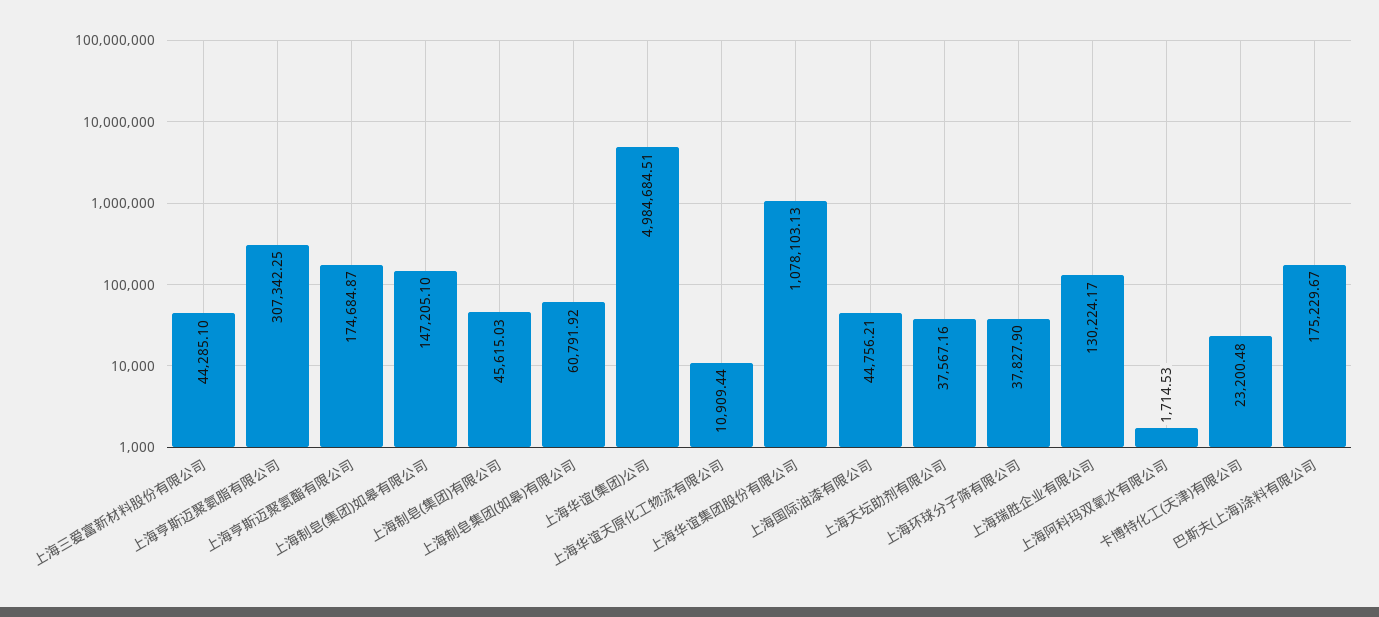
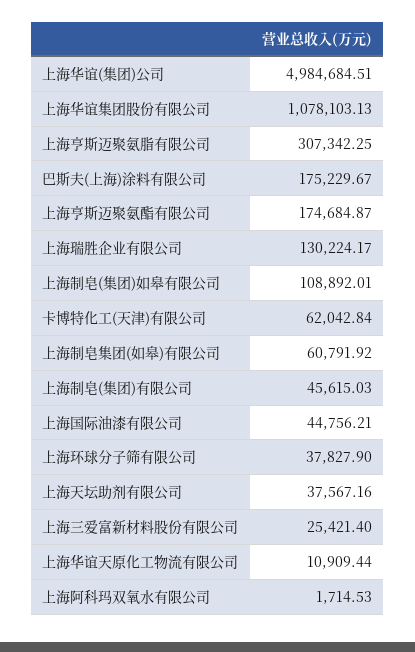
上海三爱富新材料股份有限公司: 44285.1 -> 25421.4
上海制皂(集团)如皋有限公司: 147205.1 -> 108892.01
卡博特化工(天津)有限公司: 23200.48 -> 62042.84

